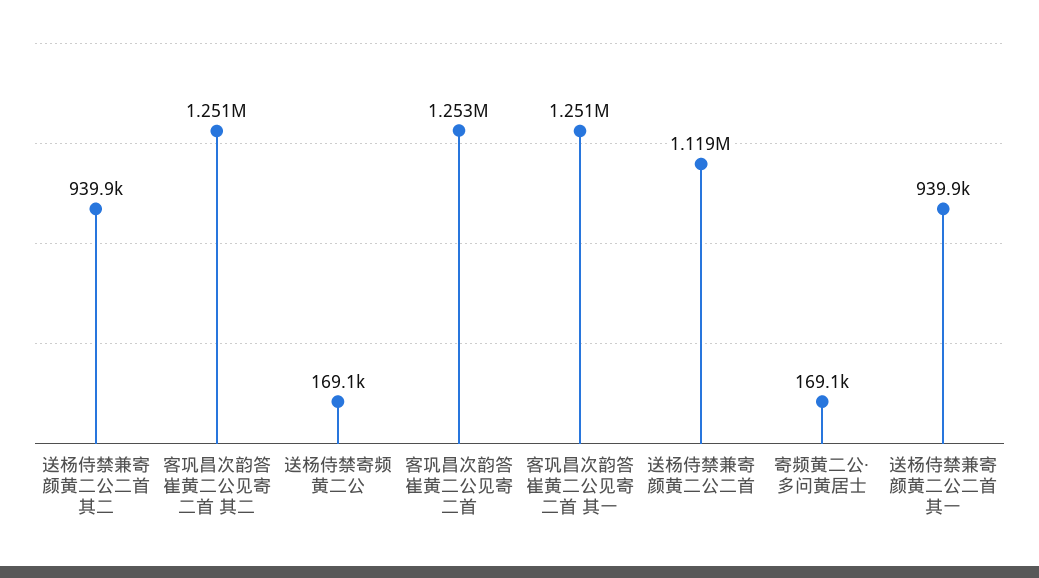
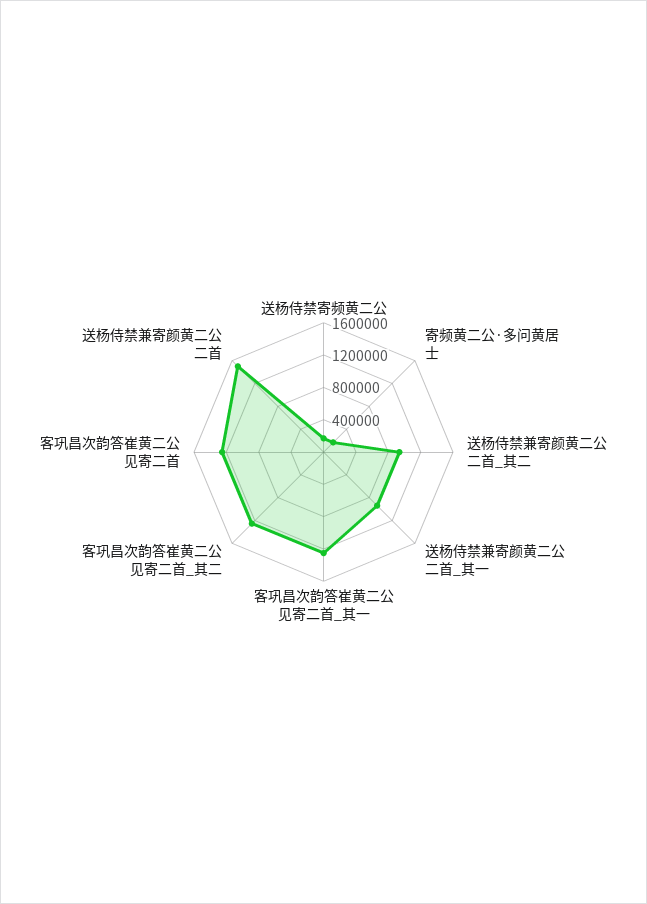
送杨侍禁兼寄颜黄二公二首: 1119000 -> 1500000

